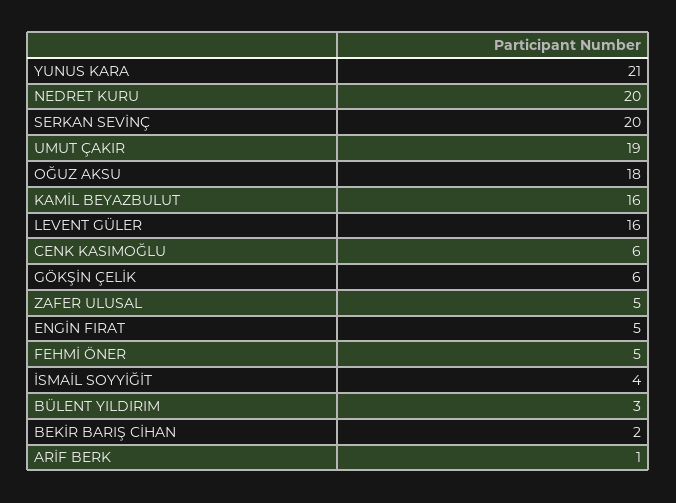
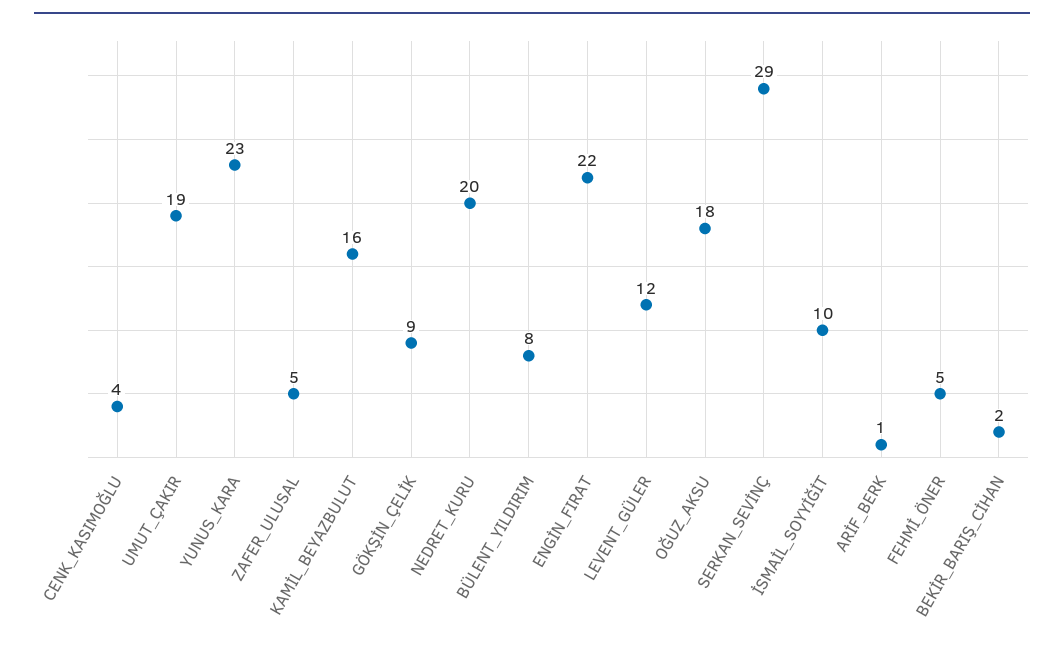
YUNUS KARA: 21 -> 23
SERKAN SEVİNÇ: 20 -> 29
LEVENT GÜLER: 16 -> 12
CENK KASIMOĞLU: 6 -> 4
GÖKŞİN ÇELİK: 6 -> 9
ENGİN FIRAT: 5 -> 22
İSMAİL SOYYİĞİT: 4 -> 10
BÜLENT YILDIRIM: 3 -> 8

